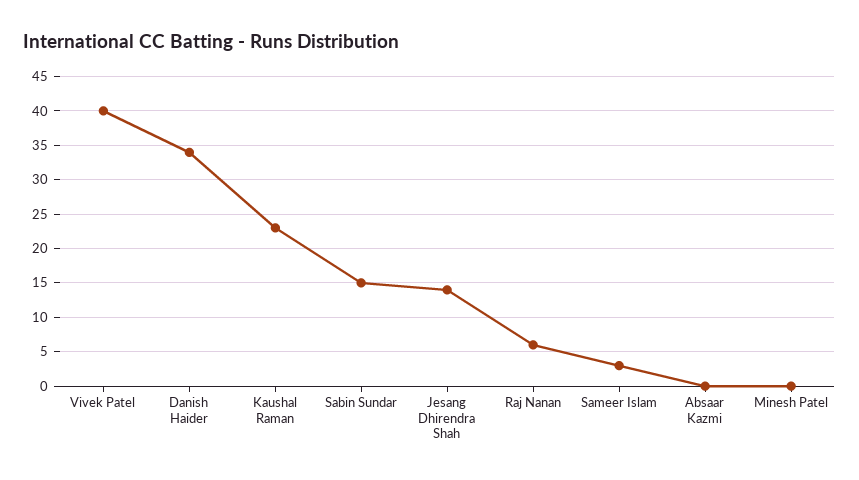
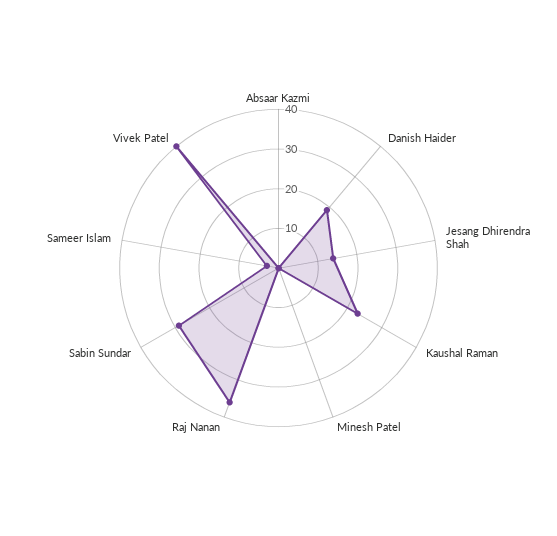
Danish Haider: 34 -> 20
Sabin Sundar: 15 -> 30
Raj Nanan: 6 -> 35

